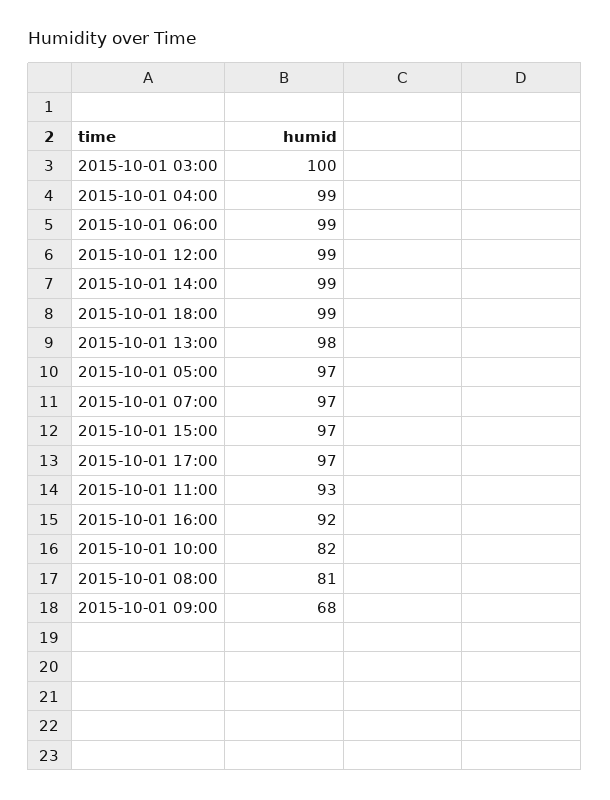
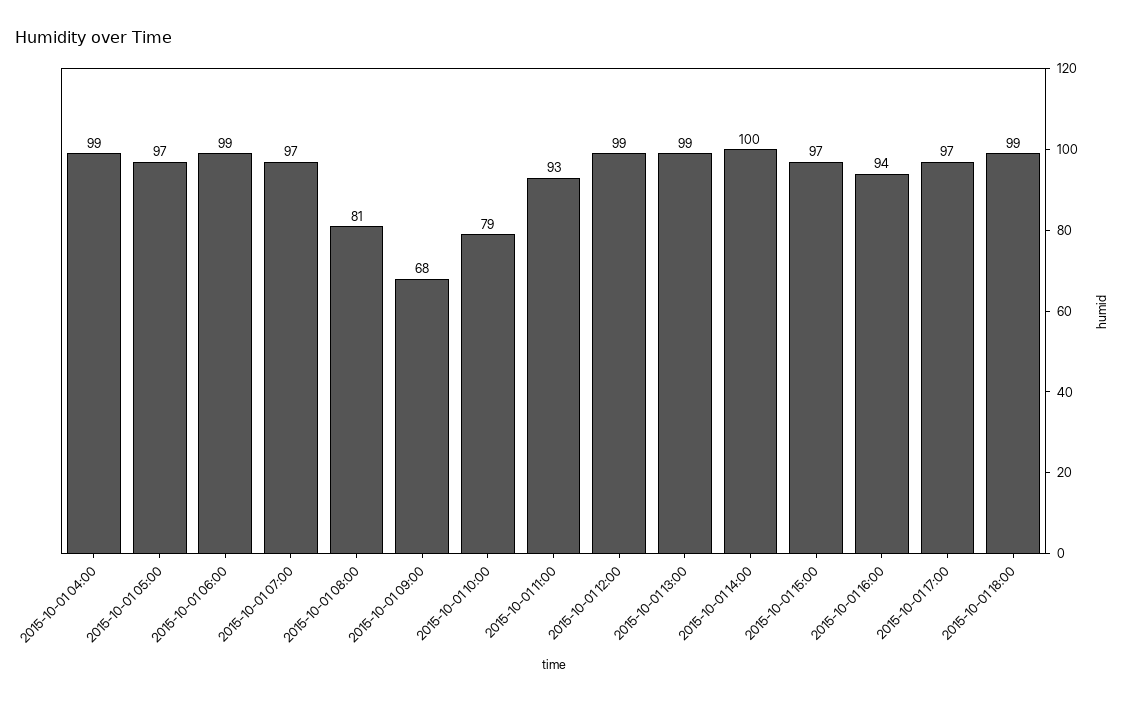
2015-10-01 03:00: 100 -> none
2015-10-01 14:00: 99 -> 100
2015-10-01 13:00: 98 -> 99
2015-10-01 16:00: 92 -> 94
2015-10-01 10:00: 82 -> 79

